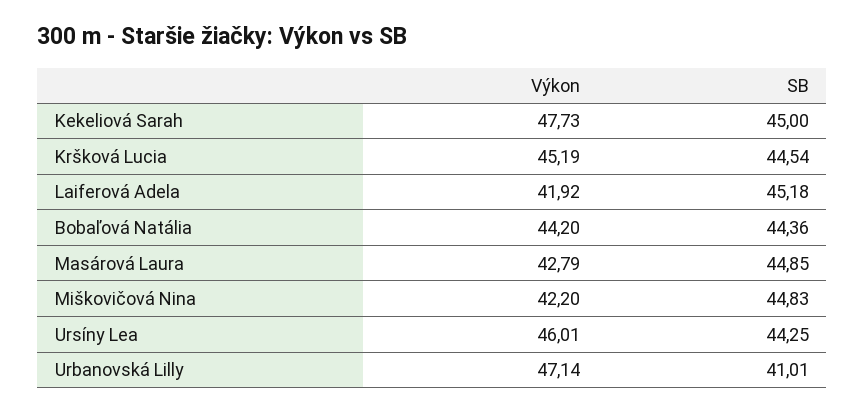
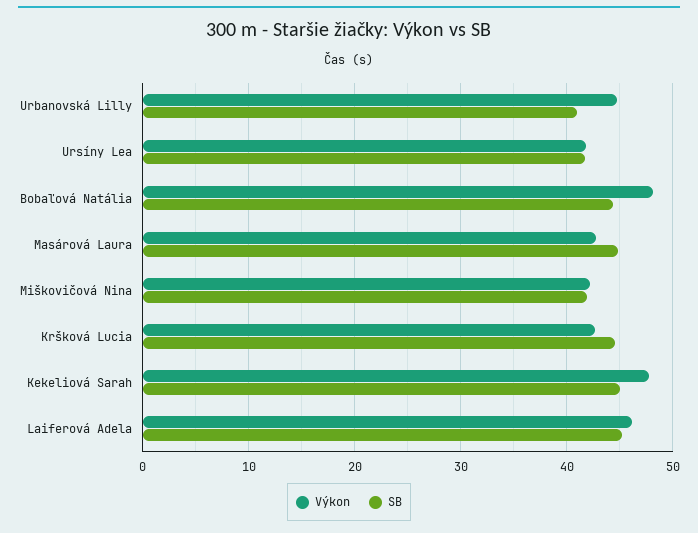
Výkon, Kršková Lucia: 45.19 -> 43
Výkon, Laiferová Adela: 41.92 -> 46
Výkon, Bobaľová Natália: 44.2 -> 48
SB, Miškovičová Nina: 44.83 -> 42
Výkon, Ursíny Lea: 46.01 -> 42
SB, Ursíny Lea: 44.25 -> 42
Výkon, Urbanovská Lilly: 47.14 -> 45

